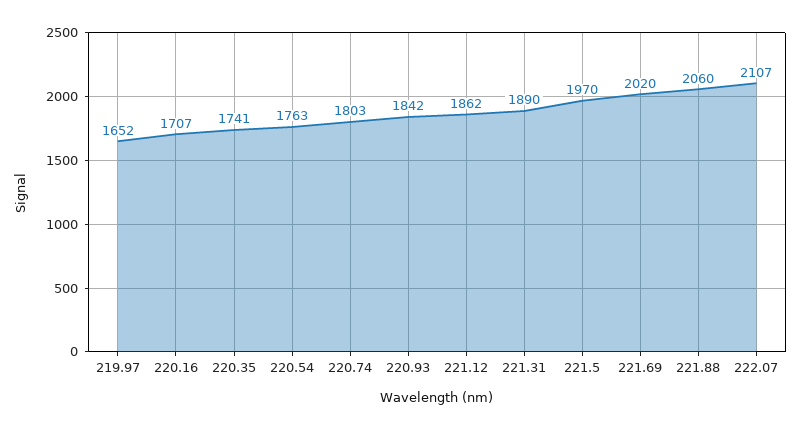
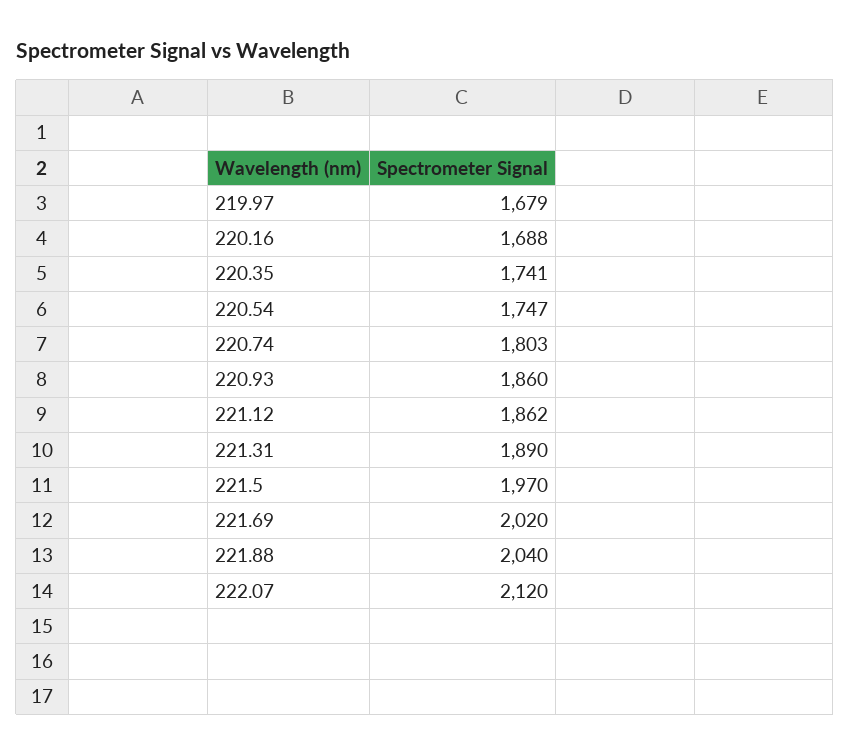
219.97: 1652 -> 1679
220.16: 1707 -> 1688
220.54: 1763 -> 1747
220.93: 1842 -> 1860
221.88: 2060 -> 2040
222.07: 2107 -> 2120

